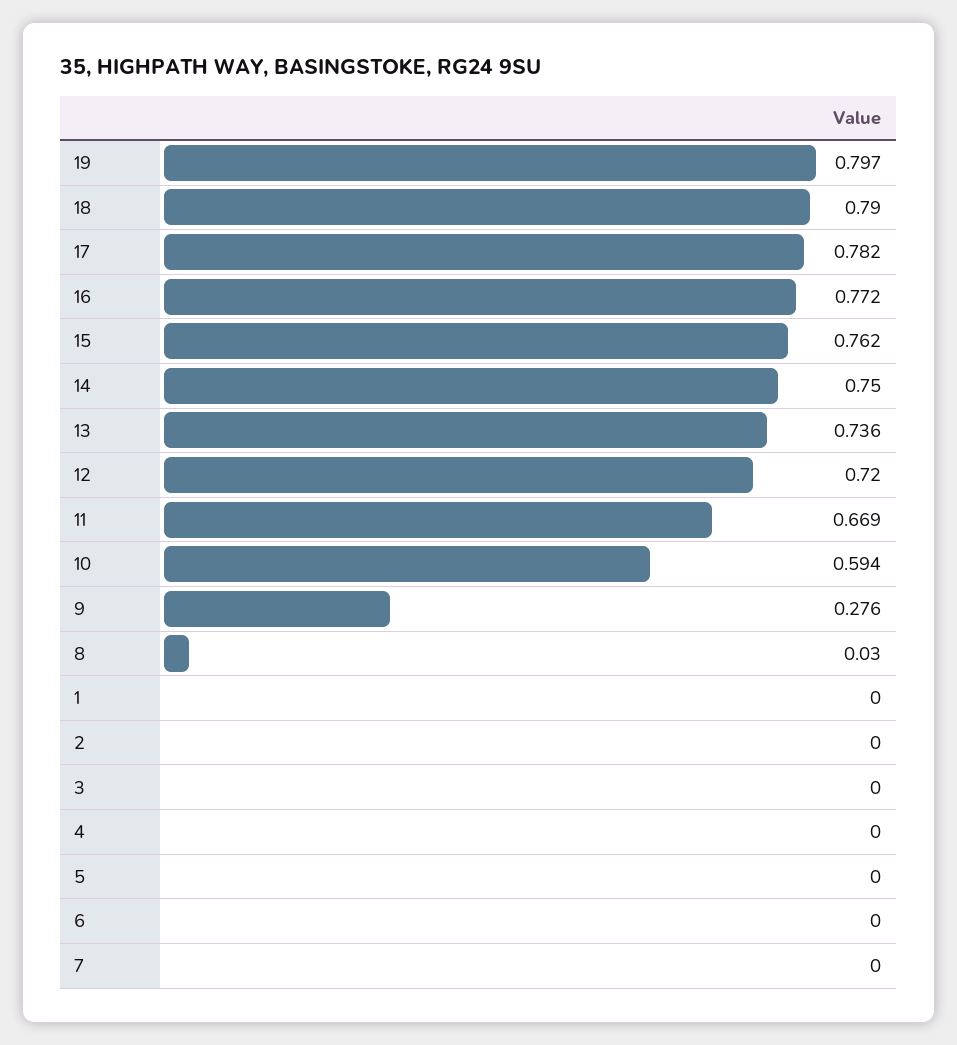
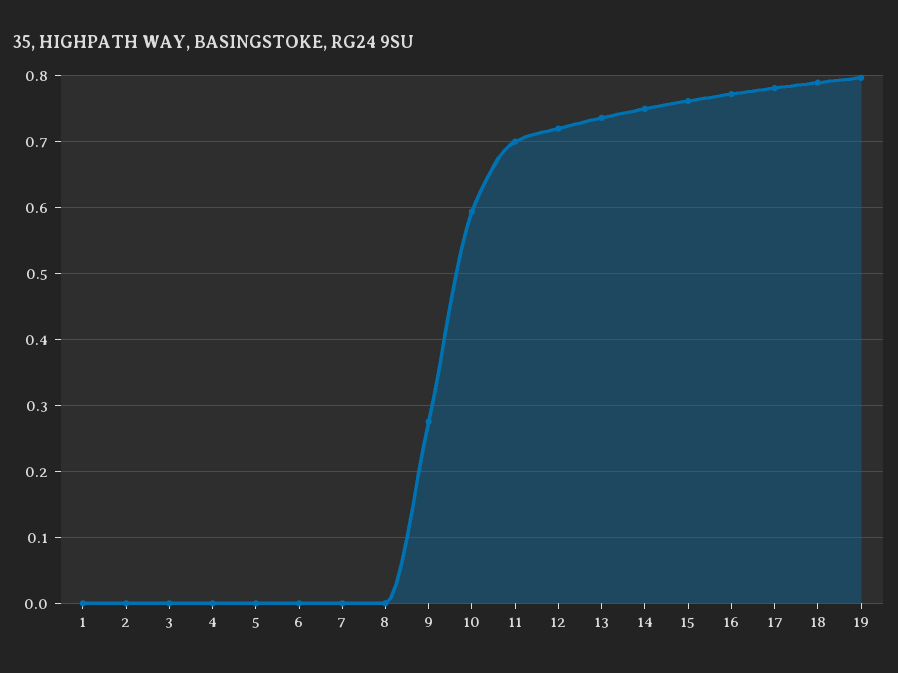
11: 0.669 -> 0.7
8: 0.03 -> 0

